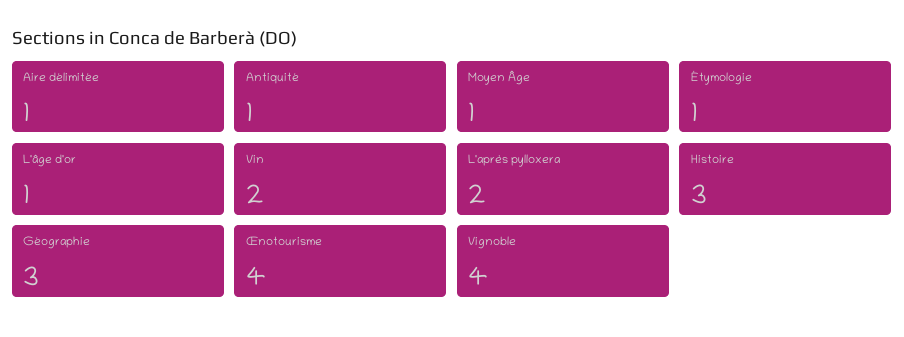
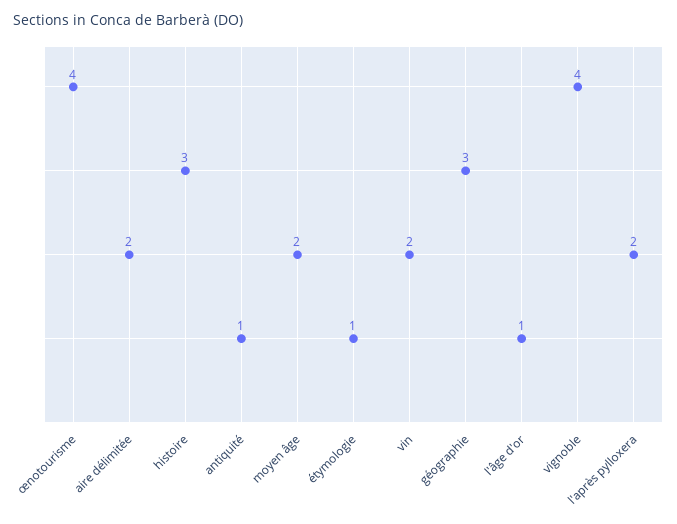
Aire délimitée: 1 -> 2
Moyen Âge: 1 -> 2

